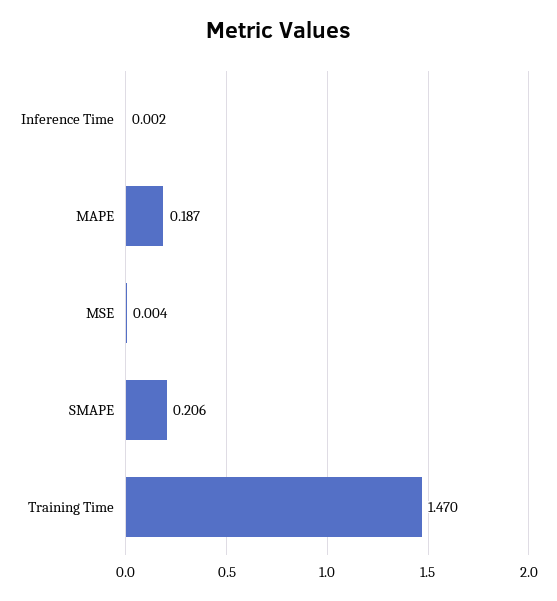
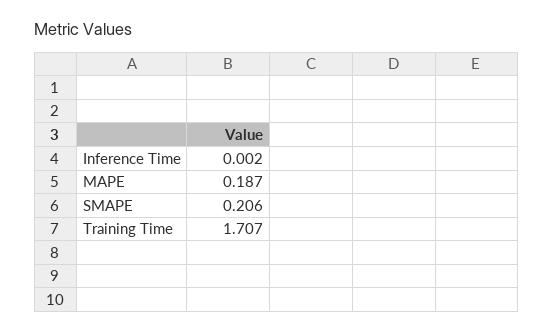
MSE: 0.004 -> none
Training Time: 1.47 -> 1.707

